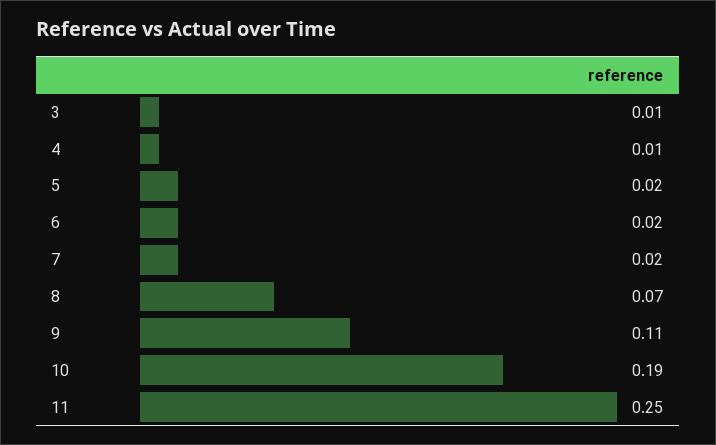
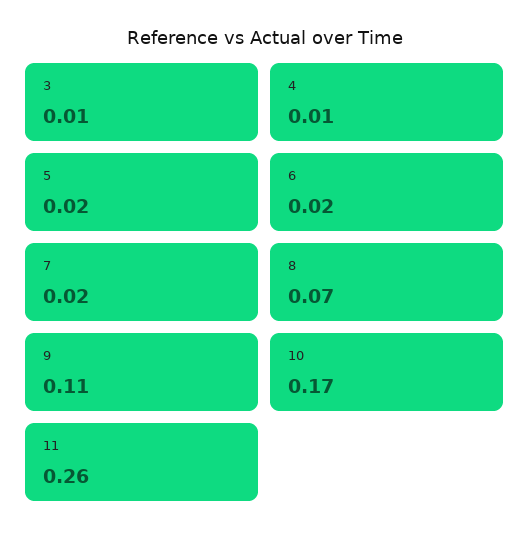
10: 0.19 -> 0.17
11: 0.25 -> 0.26

